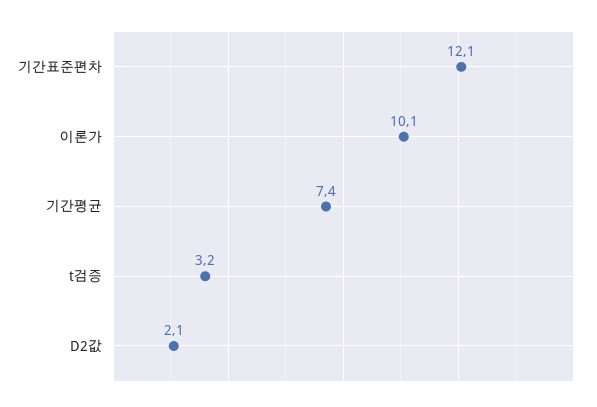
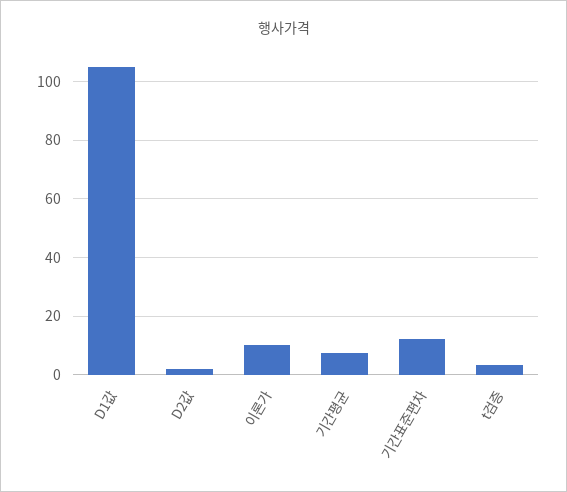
D1값: none -> 105

